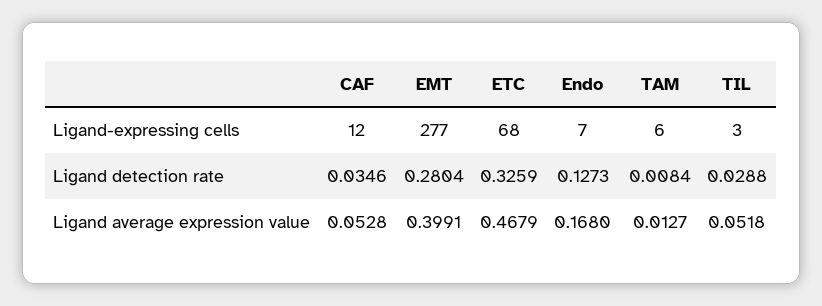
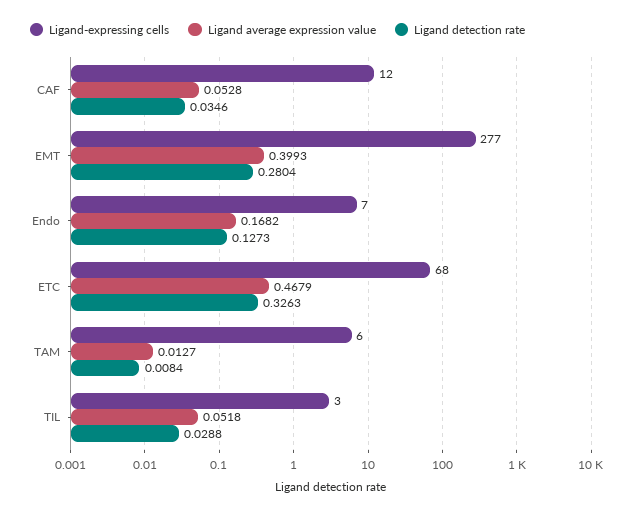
Ligand detection rate, ETC: 0.3259 -> 0.3263
Ligand average expression value, EMT: 0.3991 -> 0.3993
Ligand average expression value, Endo: 0.168 -> 0.1682

